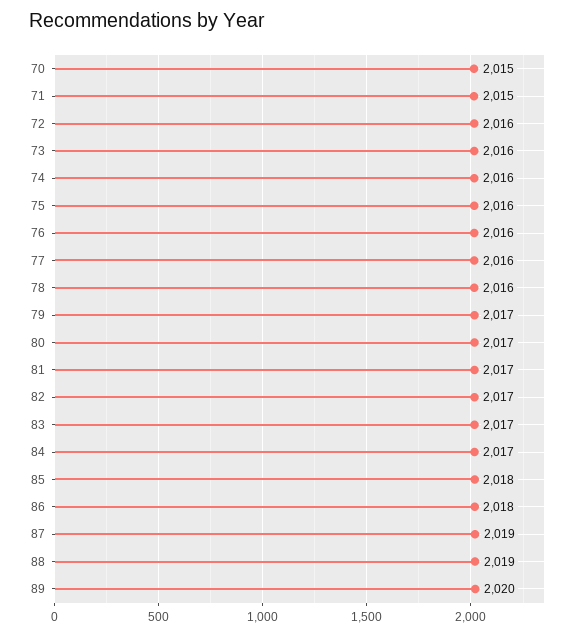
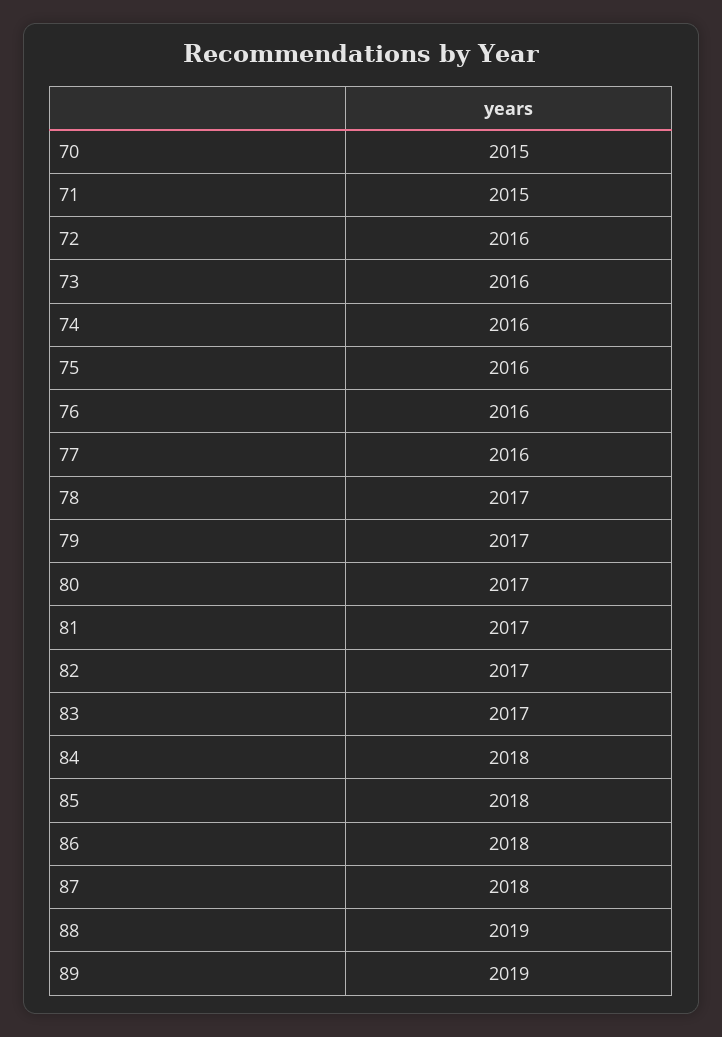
78: 2016 -> 2017
84: 2017 -> 2018
87: 2019 -> 2018
89: 2020 -> 2019

